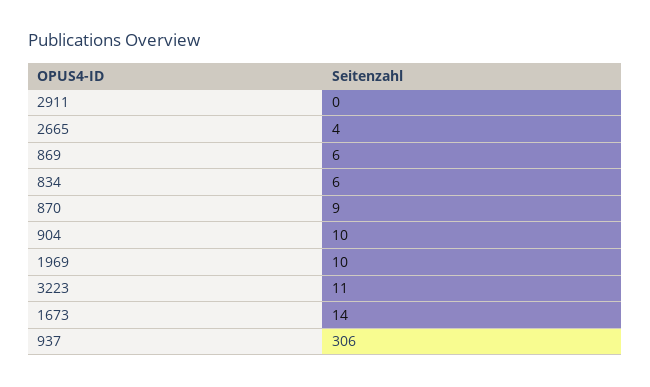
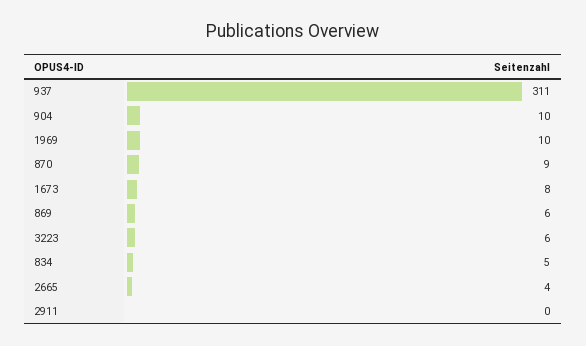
834: 6 -> 5
3223: 11 -> 6
1673: 14 -> 8
937: 306 -> 311

